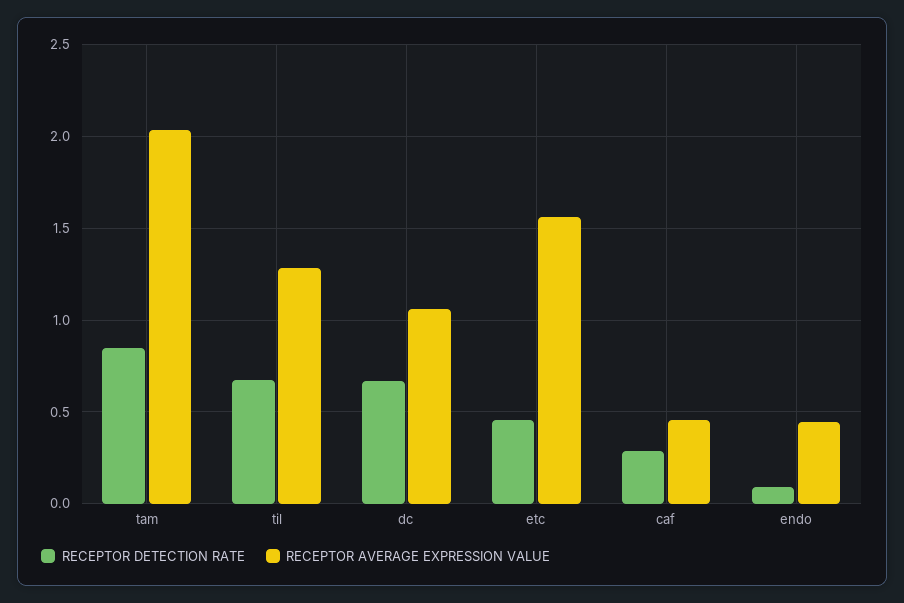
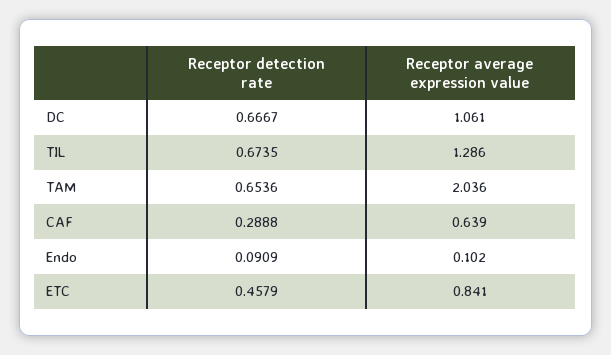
RECEPTOR DETECTION RATE, tam: 0.85 -> 0.6536
RECEPTOR AVERAGE EXPRESSION VALUE, etc: 1.55 -> 0.841
RECEPTOR AVERAGE EXPRESSION VALUE, caf: 0.45 -> 0.639
RECEPTOR AVERAGE EXPRESSION VALUE, endo: 0.45 -> 0.102

